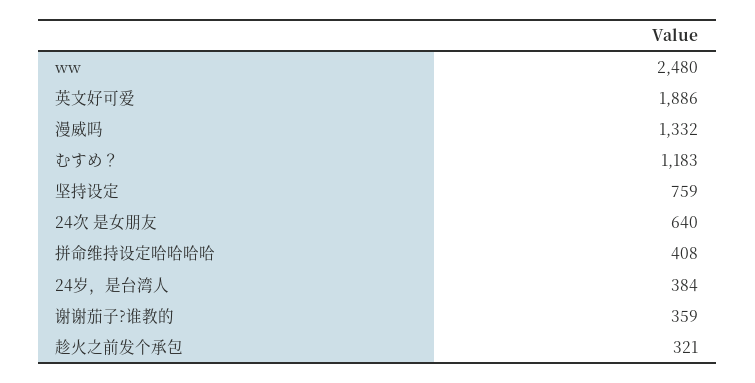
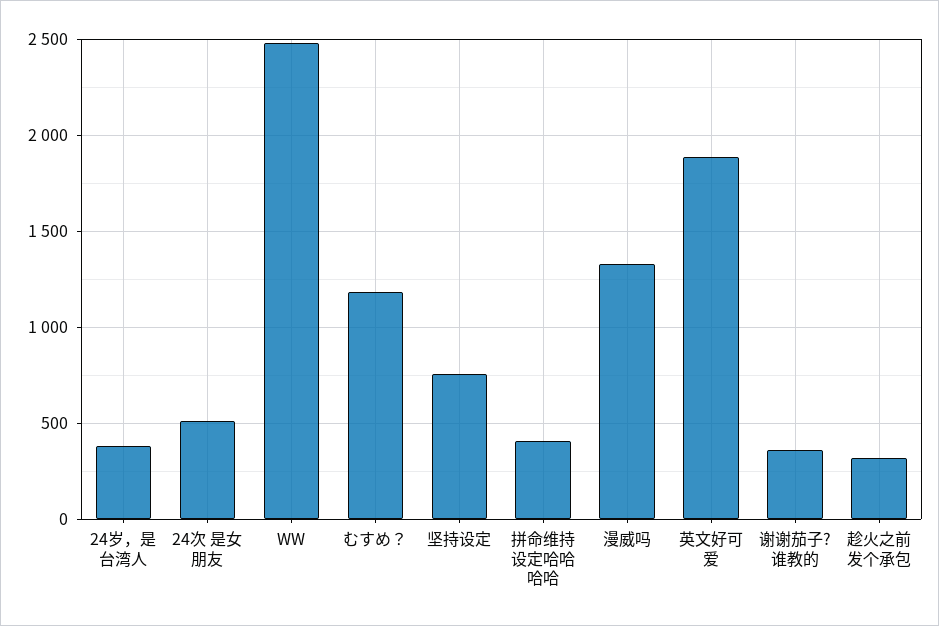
24次 是女朋友: 640 -> 500

